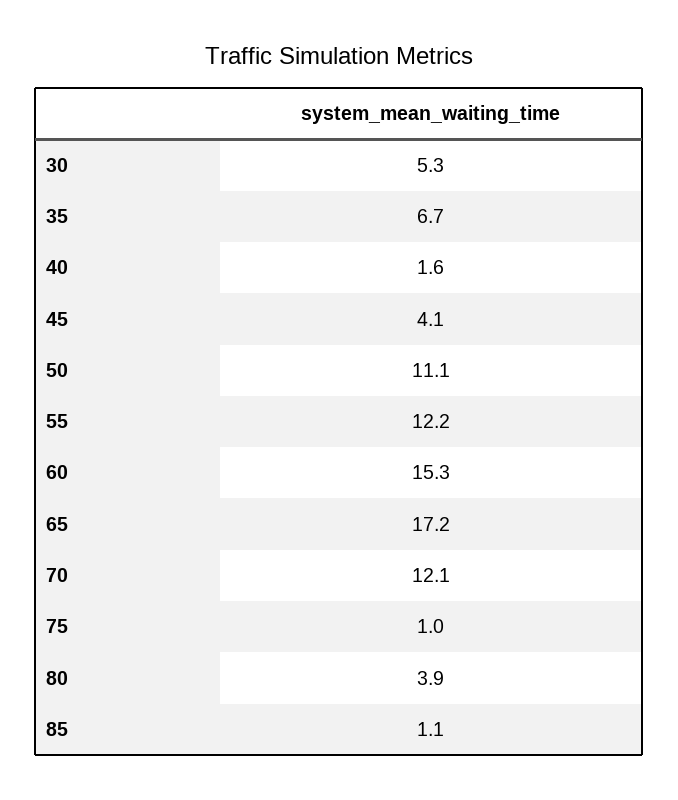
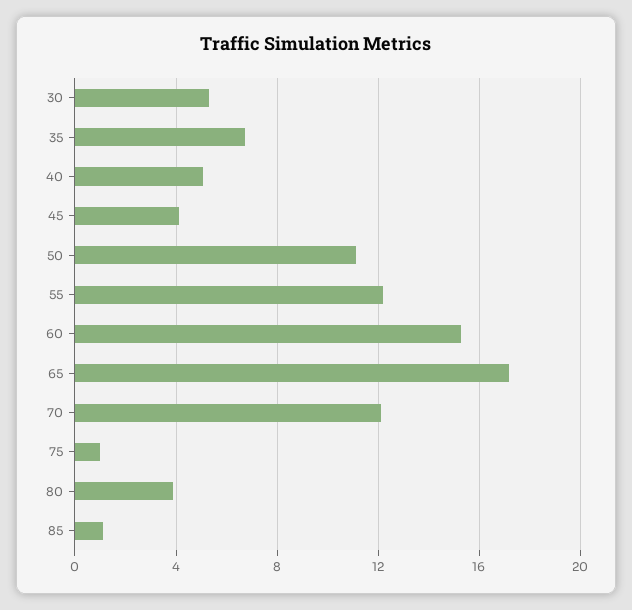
40: 1.6 -> 5

